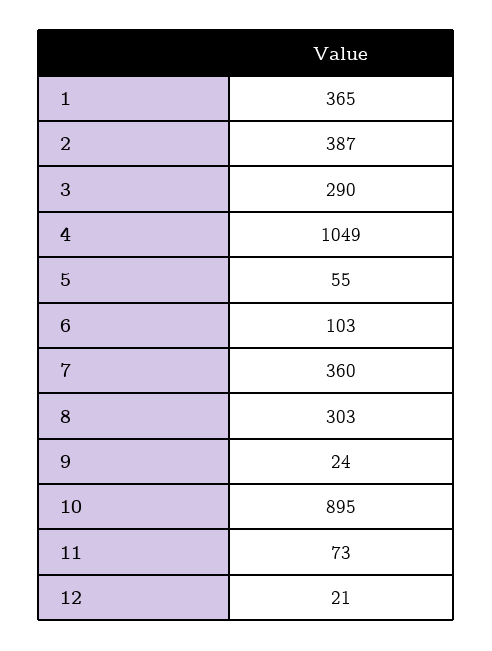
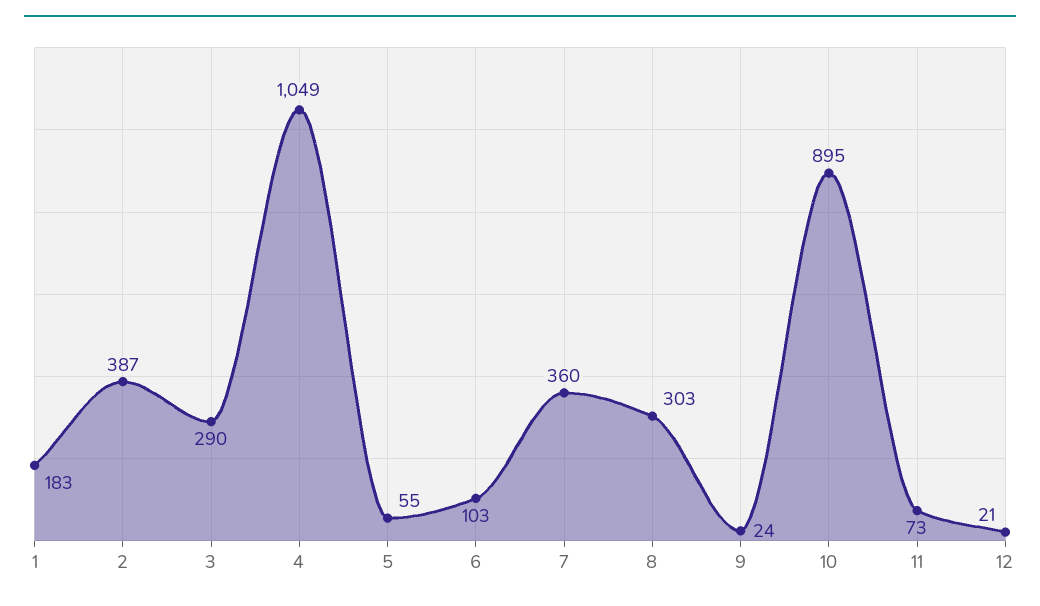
1: 365 -> 183

